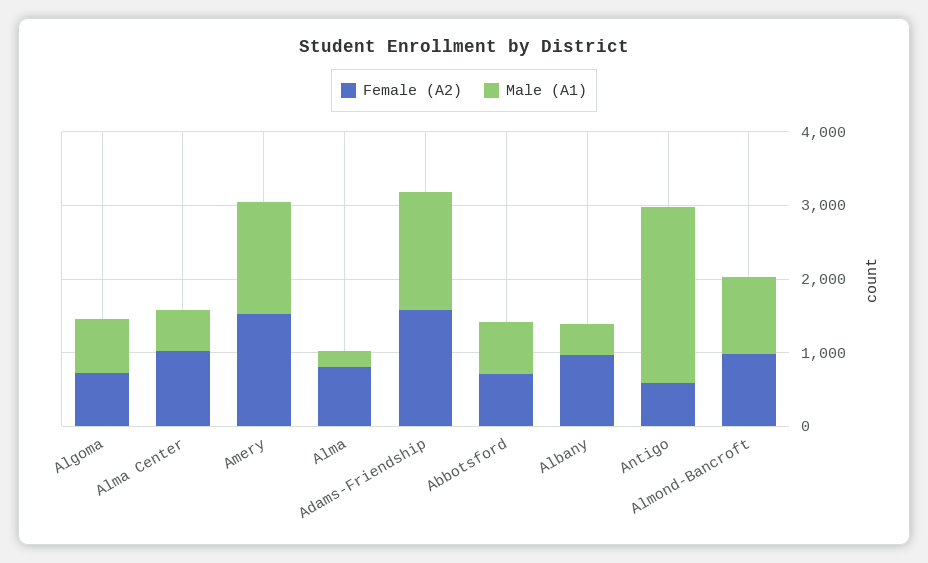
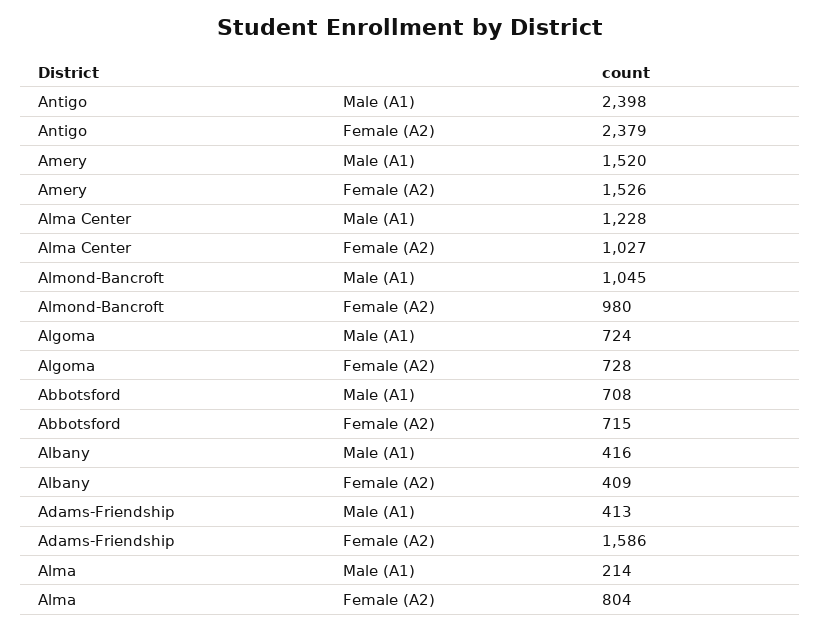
Male (A1), Alma Center: 600 -> 1228
Male (A1), Adams-Friendship: 1600 -> 413
Female (A2), Albany: 1000 -> 409
Female (A2), Antigo: 600 -> 2379

